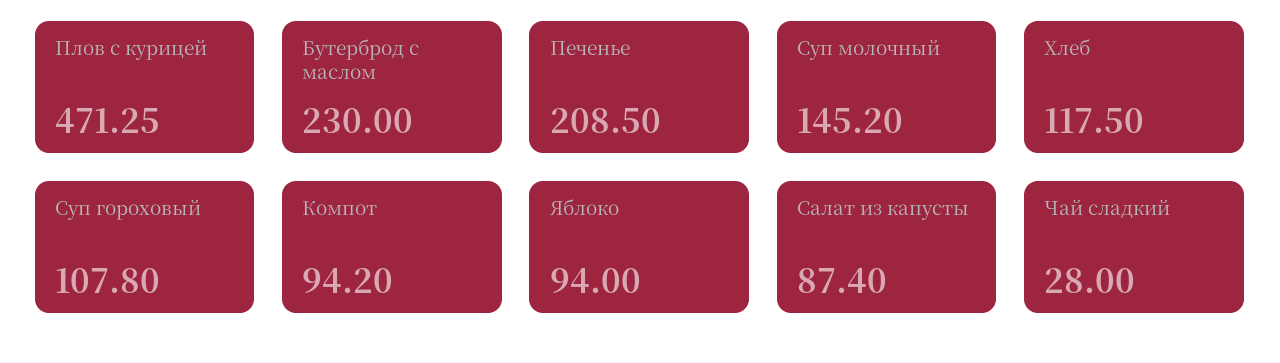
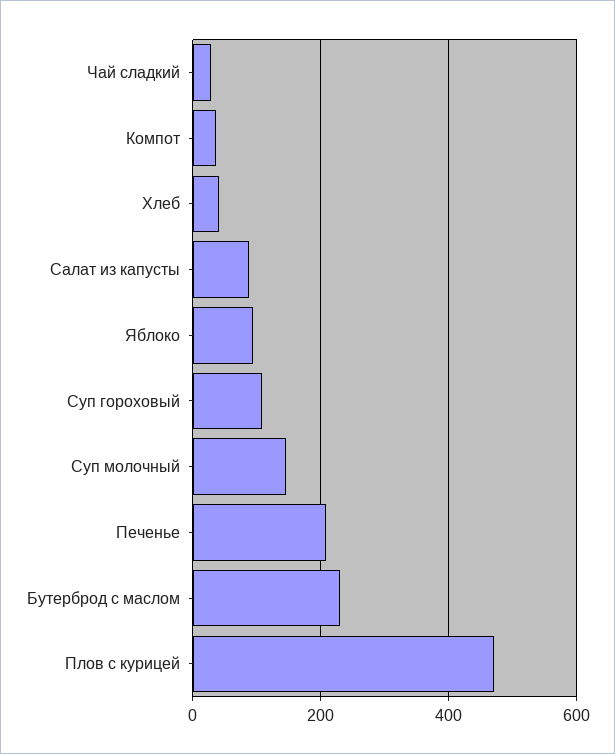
Хлеб: 117.5 -> 40
Компот: 94.2 -> 40

